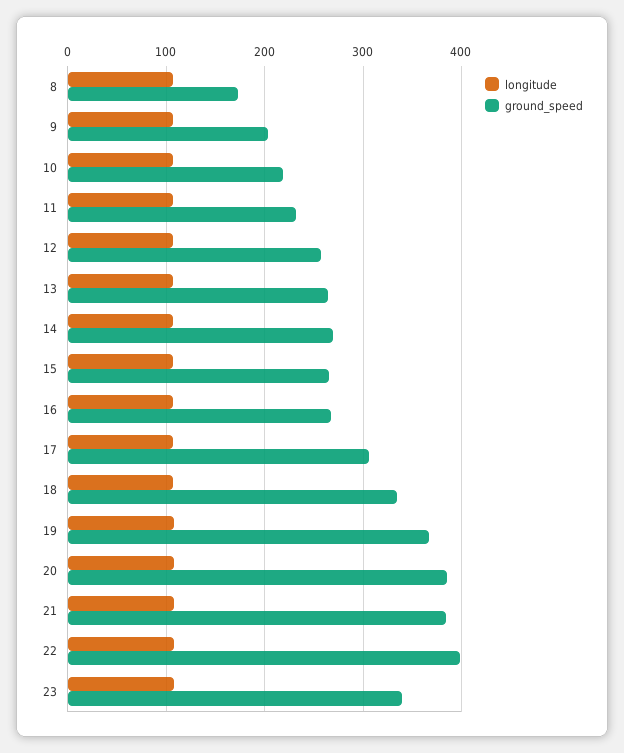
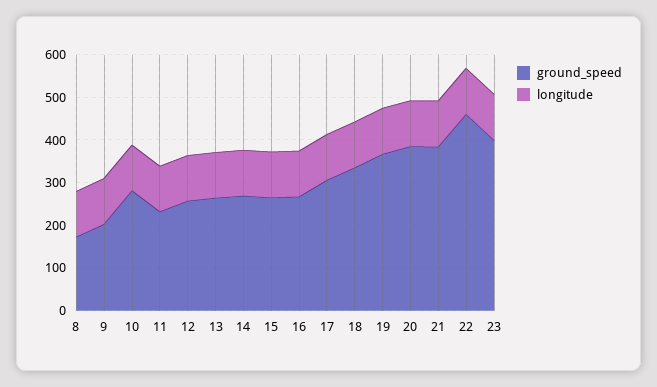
ground_speed, 10: 220 -> 280
ground_speed, 22: 400 -> 460
ground_speed, 23: 340 -> 400

